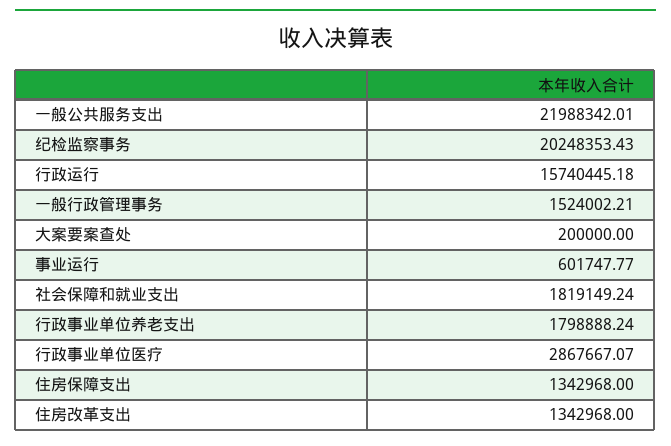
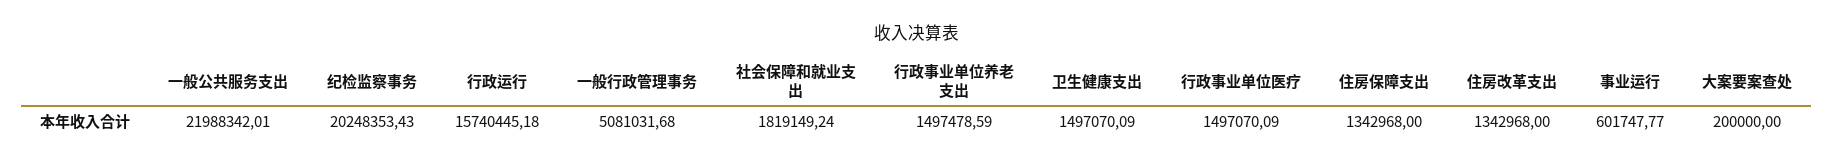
一般行政管理事务: 1524002.21 -> 5081031.68
行政事业单位养老支出: 1798888.24 -> 1497478.59
行政事业单位医疗: 2867667.07 -> 1497070.09
卫生健康支出: none -> 1497070.09

